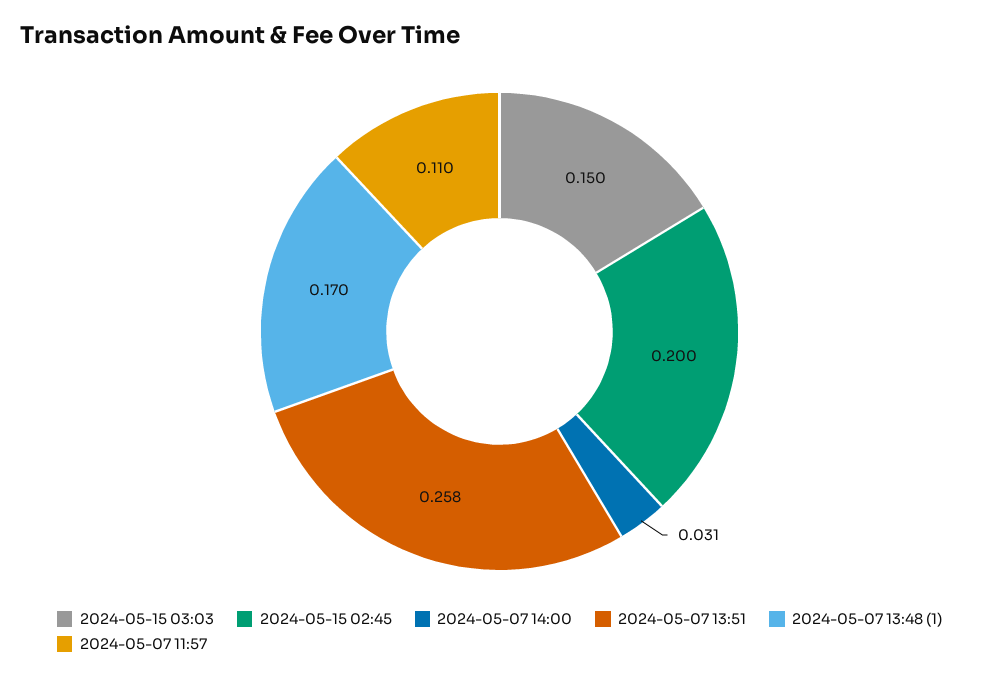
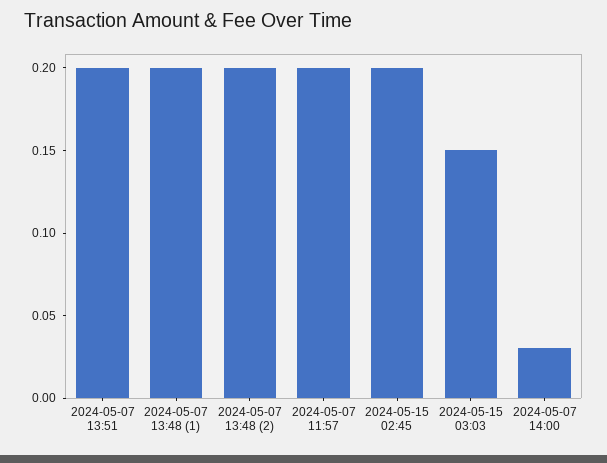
2024-05-07 13:51: 0.258 -> 0.2
2024-05-07 13:48 (1): 0.17 -> 0.2
2024-05-07 11:57: 0.11 -> 0.2
2024-05-07 13:48 (2): none -> 0.2

